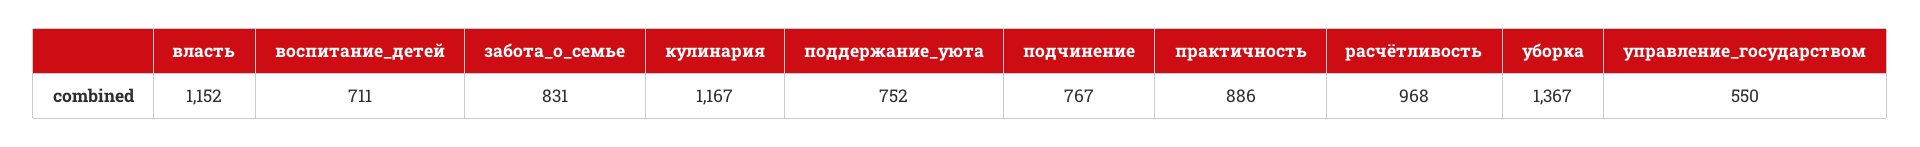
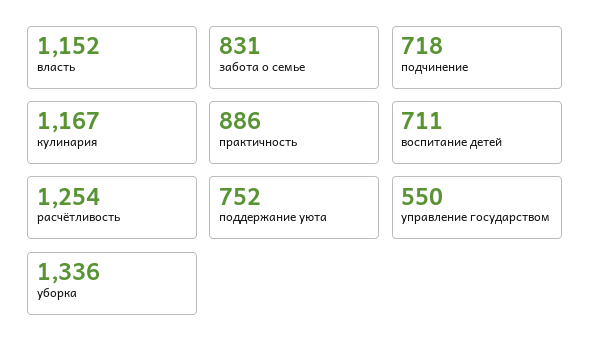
подчинение: 767 -> 718
расчётливость: 968 -> 1254
уборка: 1367 -> 1336

